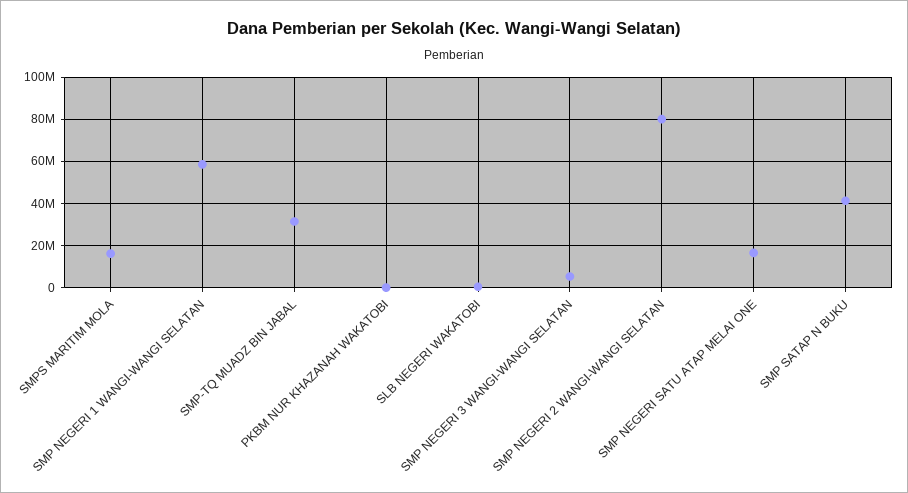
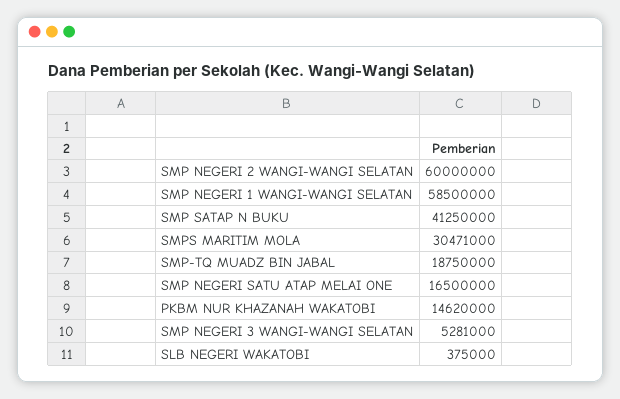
SMPS MARITIM MOLA: 15000000 -> 30471000
SMP-TQ MUADZ BIN JABAL: 30000000 -> 18750000
PKBM NUR KHAZANAH WAKATOBI: 0 -> 14620000
SMP NEGERI 2 WANGI-WANGI SELATAN: 80000000 -> 60000000

